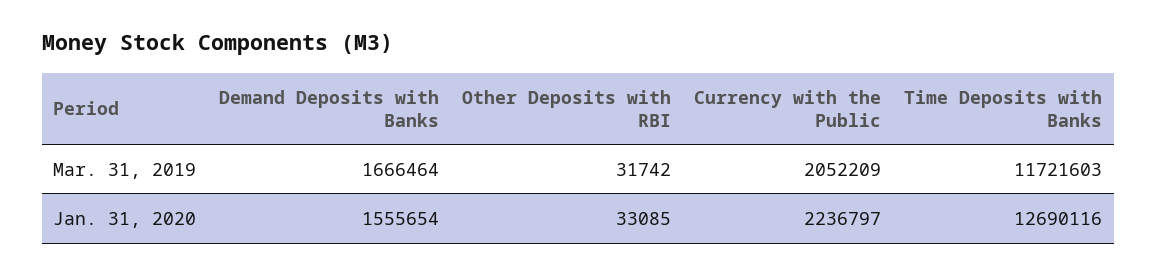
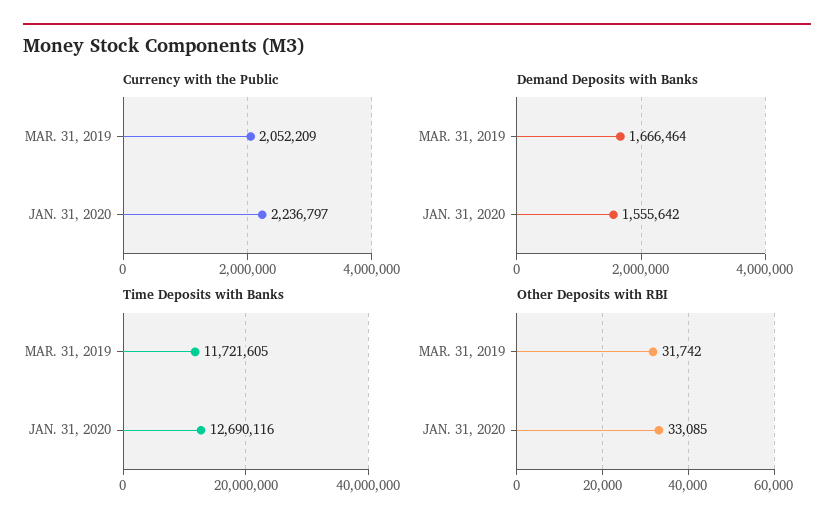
Time Deposits with Banks, Mar. 31, 2019: 11721603 -> 11721605
Demand Deposits with Banks, Jan. 31, 2020: 1555654 -> 1555642

